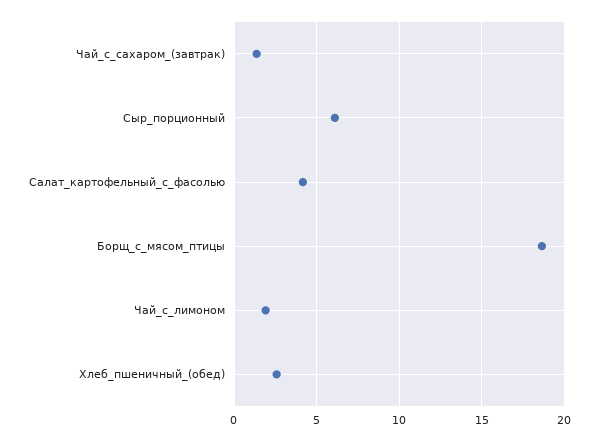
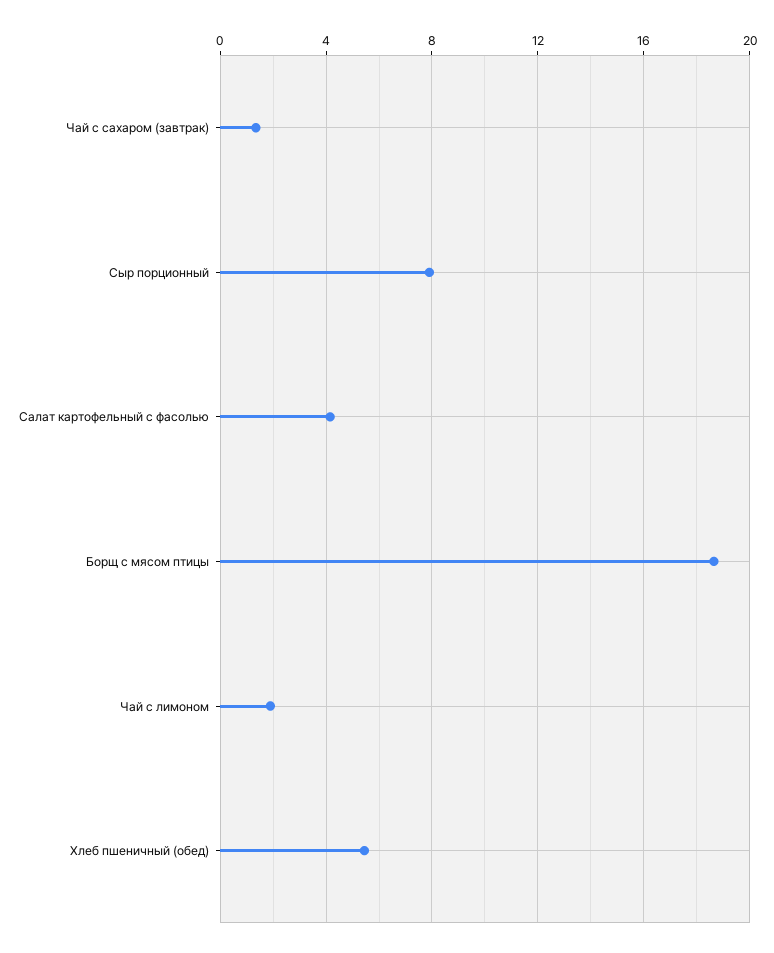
Сыр_порционный: 6 -> 8
Хлеб_пшеничный_(обед): 2.5 -> 5.5

